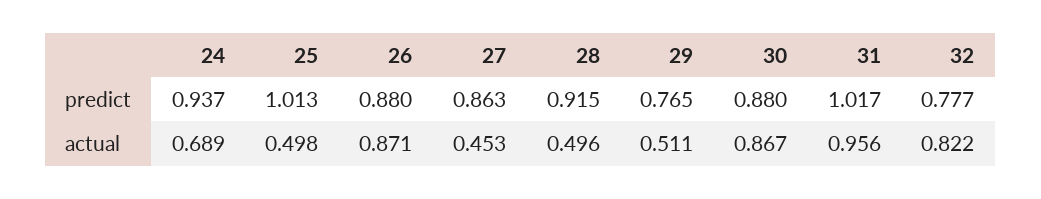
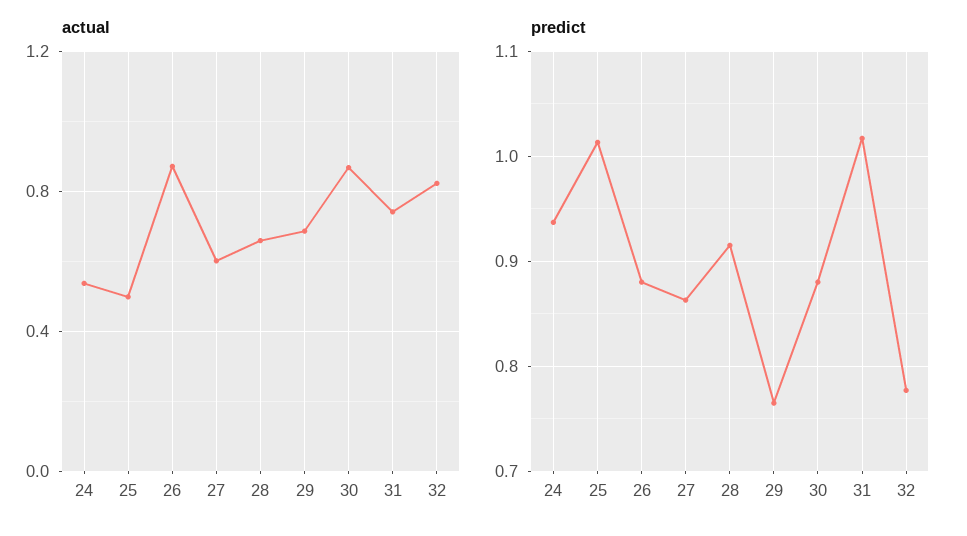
actual, 24: 0.689 -> 0.55
actual, 27: 0.453 -> 0.6
actual, 28: 0.496 -> 0.65
actual, 29: 0.511 -> 0.7
actual, 31: 0.956 -> 0.75

